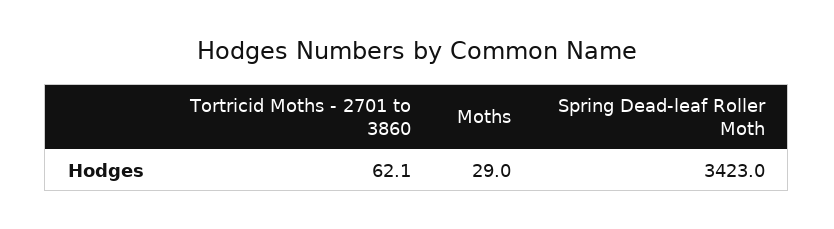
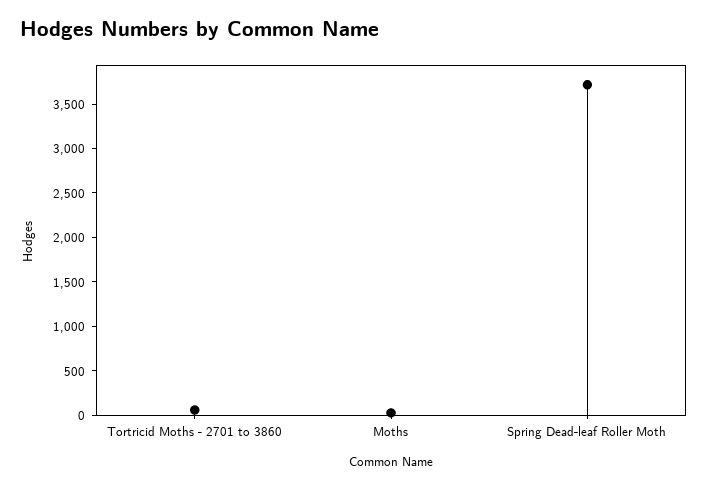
Spring Dead-leaf Roller Moth: 3423 -> 3700

